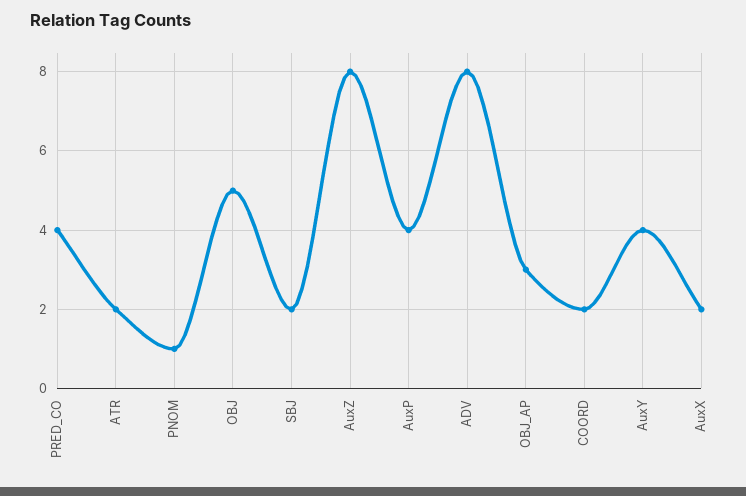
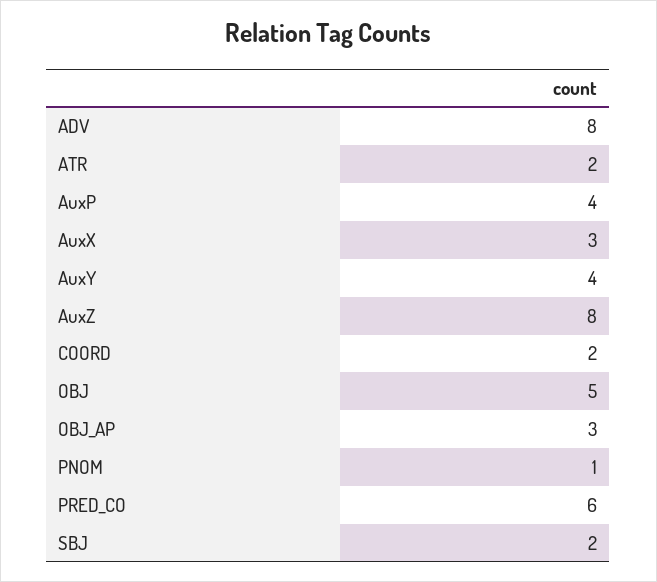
PRED_CO: 4 -> 6
AuxX: 2 -> 3

